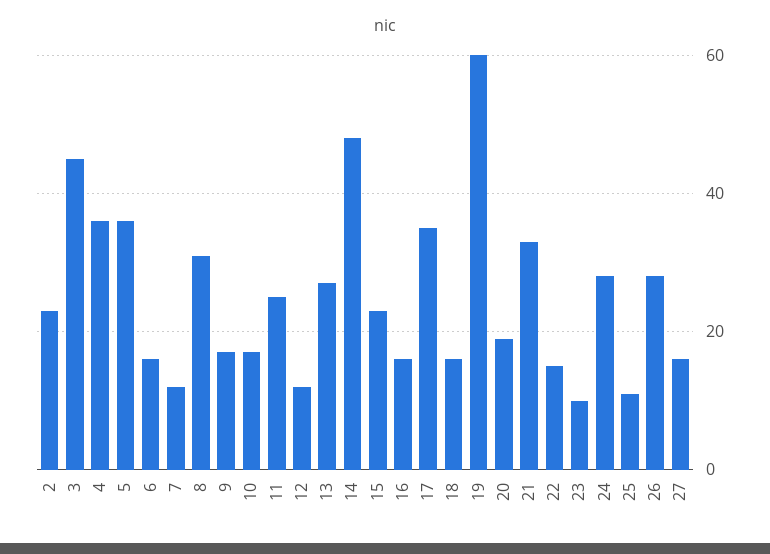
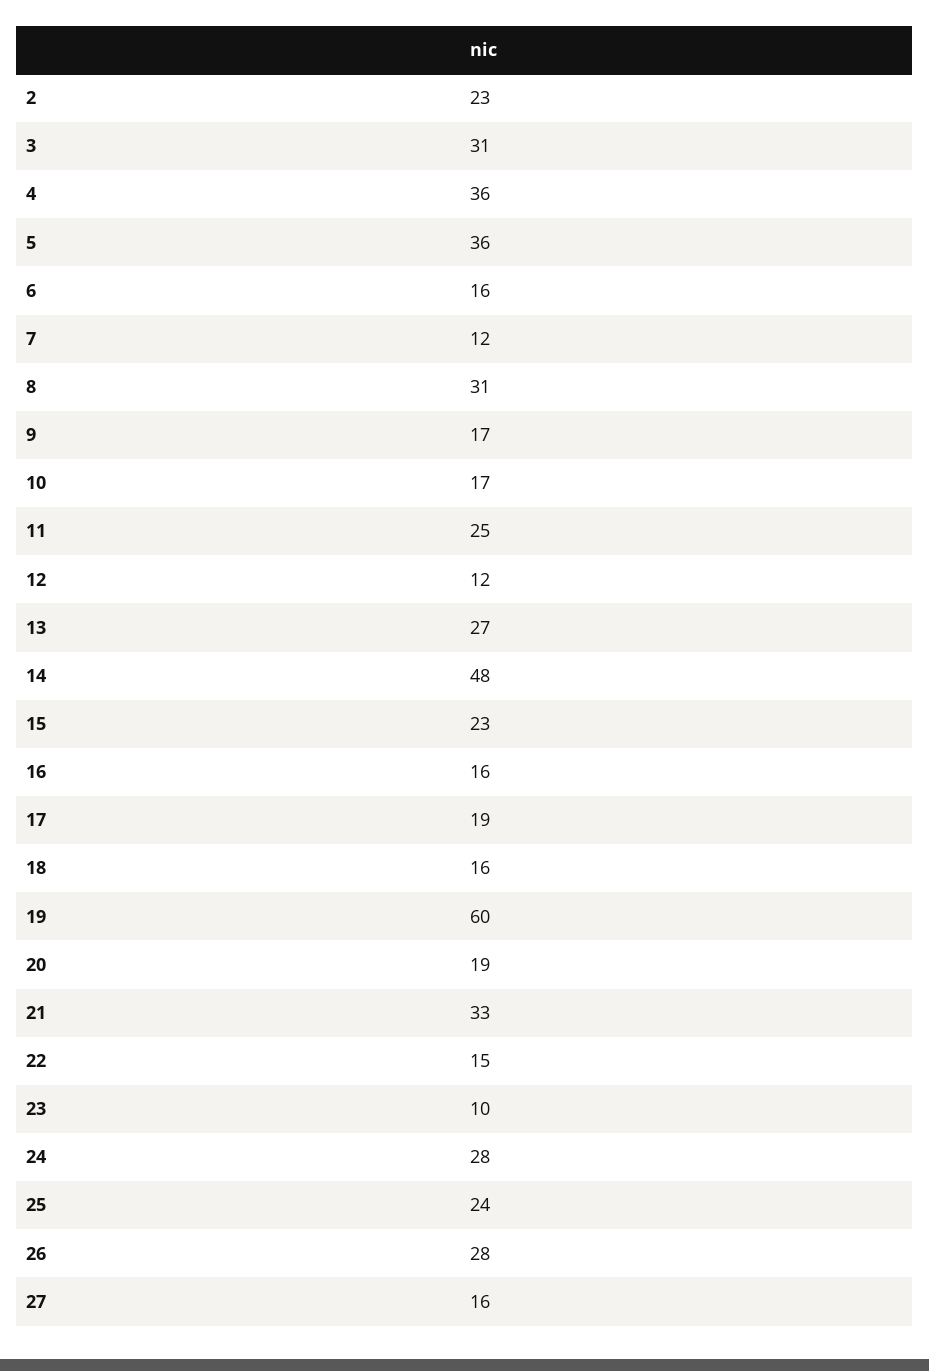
3: 45 -> 31
17: 35 -> 19
25: 10 -> 24

